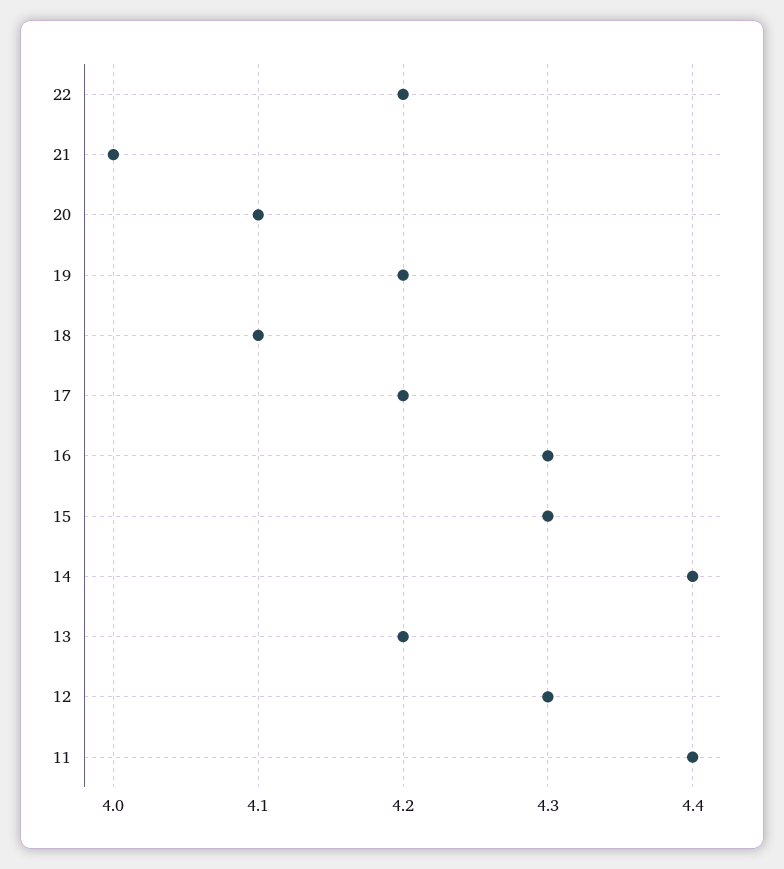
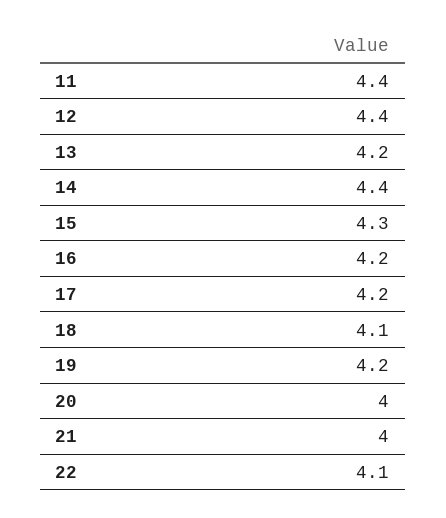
22: 4.2 -> 4.1
20: 4.1 -> 4
16: 4.3 -> 4.2
12: 4.3 -> 4.4

